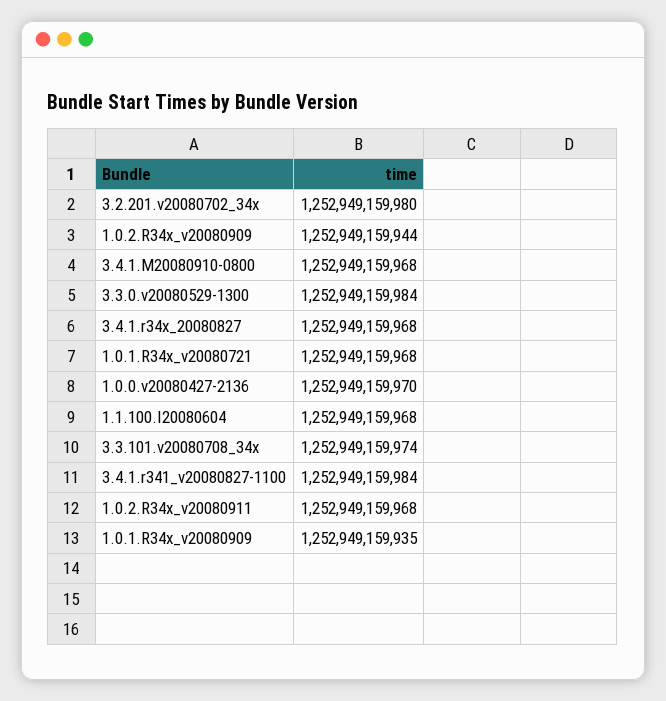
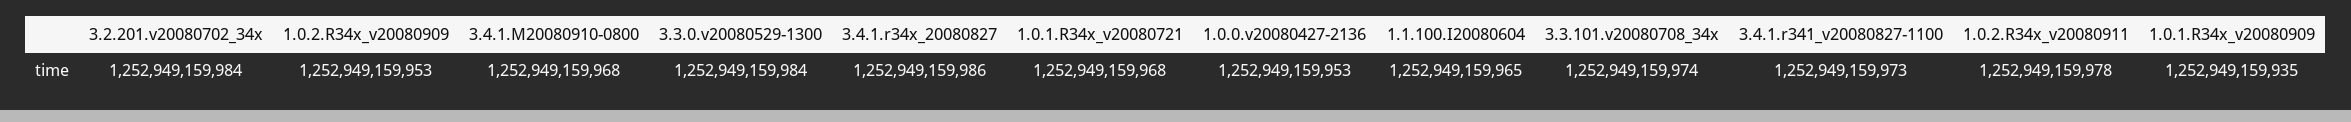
3.2.201.v20080702_34x: 1252949159980 -> 1252949159984
1.0.2.R34x_v20080909: 1252949159944 -> 1252949159953
3.4.1.r34x_20080827: 1252949159968 -> 1252949159986
1.0.0.v20080427-2136: 1252949159970 -> 1252949159953
1.1.100.I20080604: 1252949159968 -> 1252949159965
3.4.1.r341_v20080827-1100: 1252949159984 -> 1252949159973
1.0.2.R34x_v20080911: 1252949159968 -> 1252949159978

